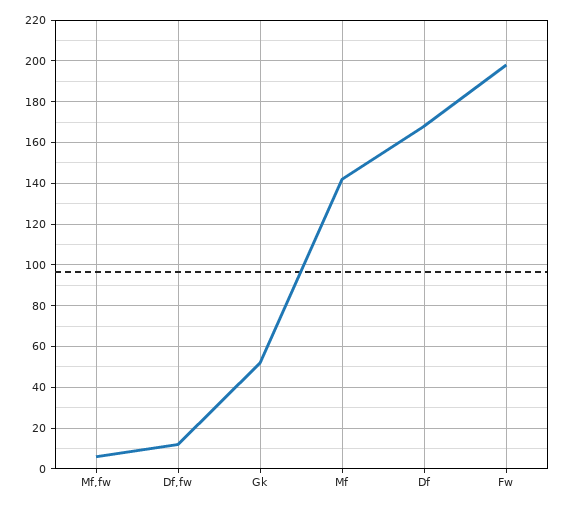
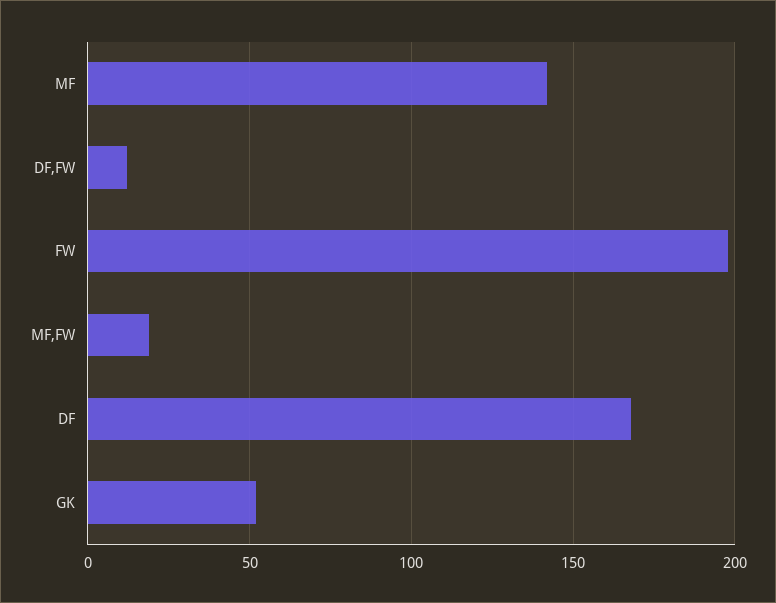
Mf,fw: 5 -> 20

